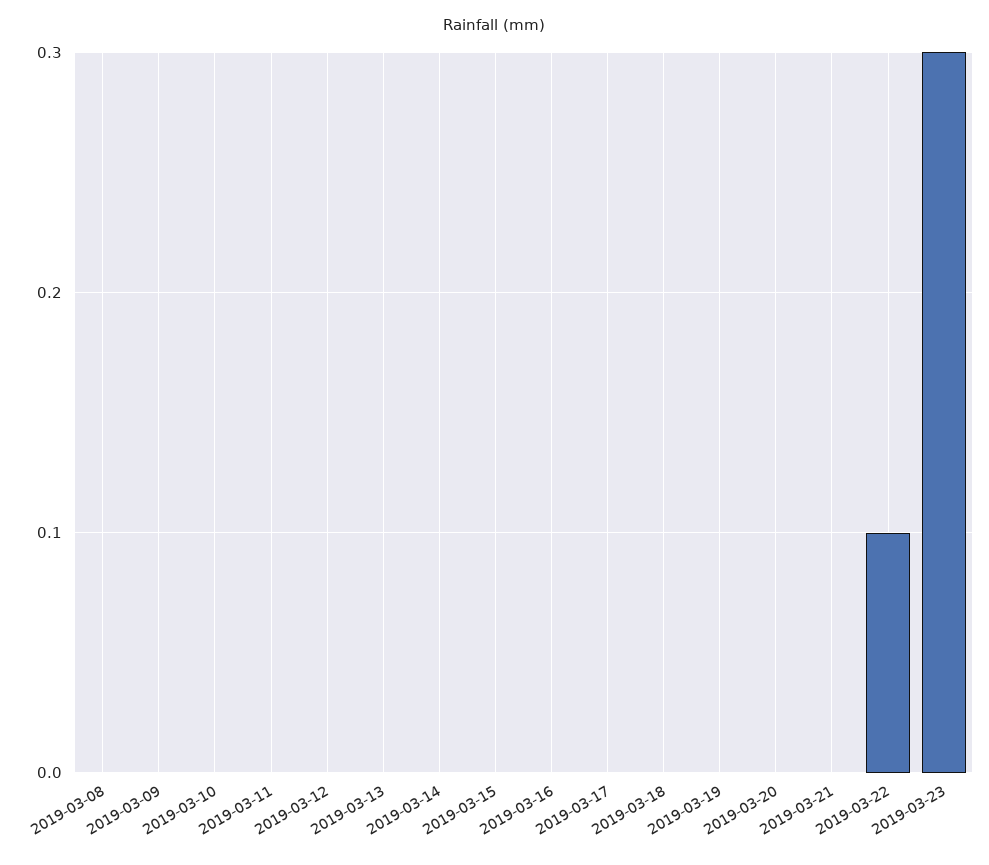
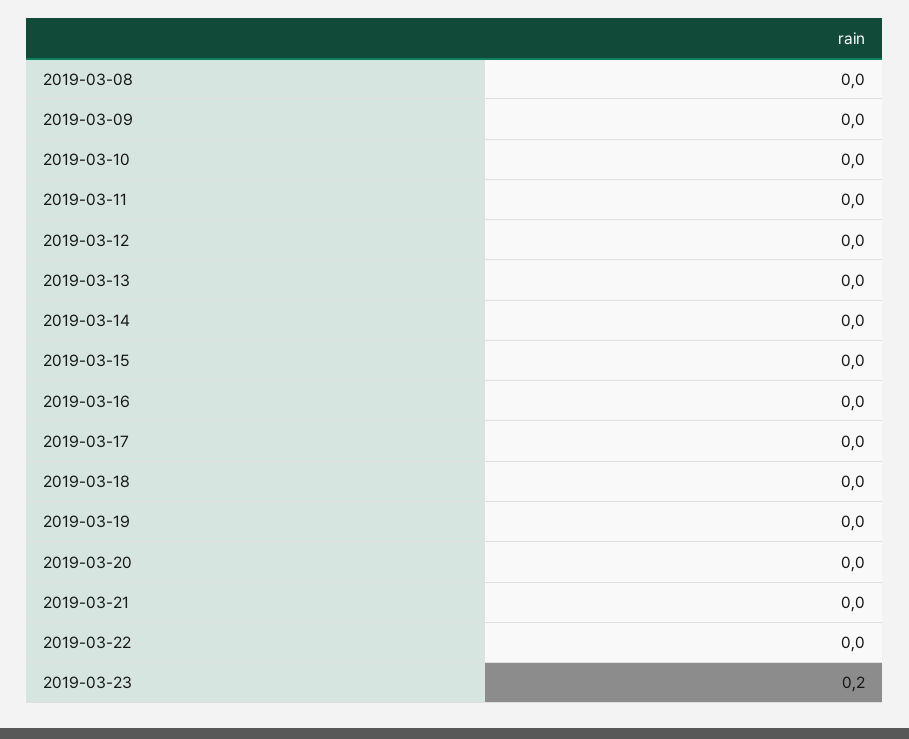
2019-03-22: 0.1 -> 0
2019-03-23: 0.3 -> 0.2

